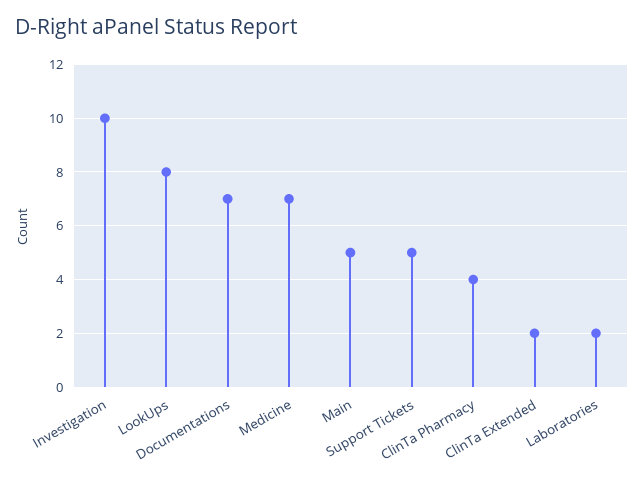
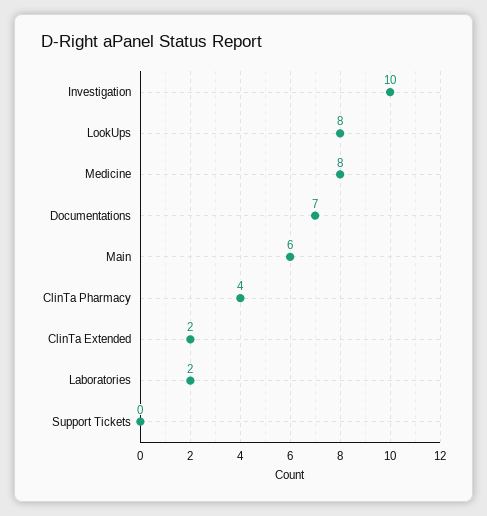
Medicine: 7 -> 8
Main: 5 -> 6
Support Tickets: 5 -> 0

